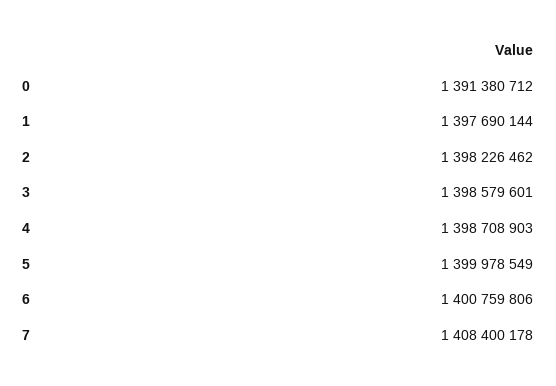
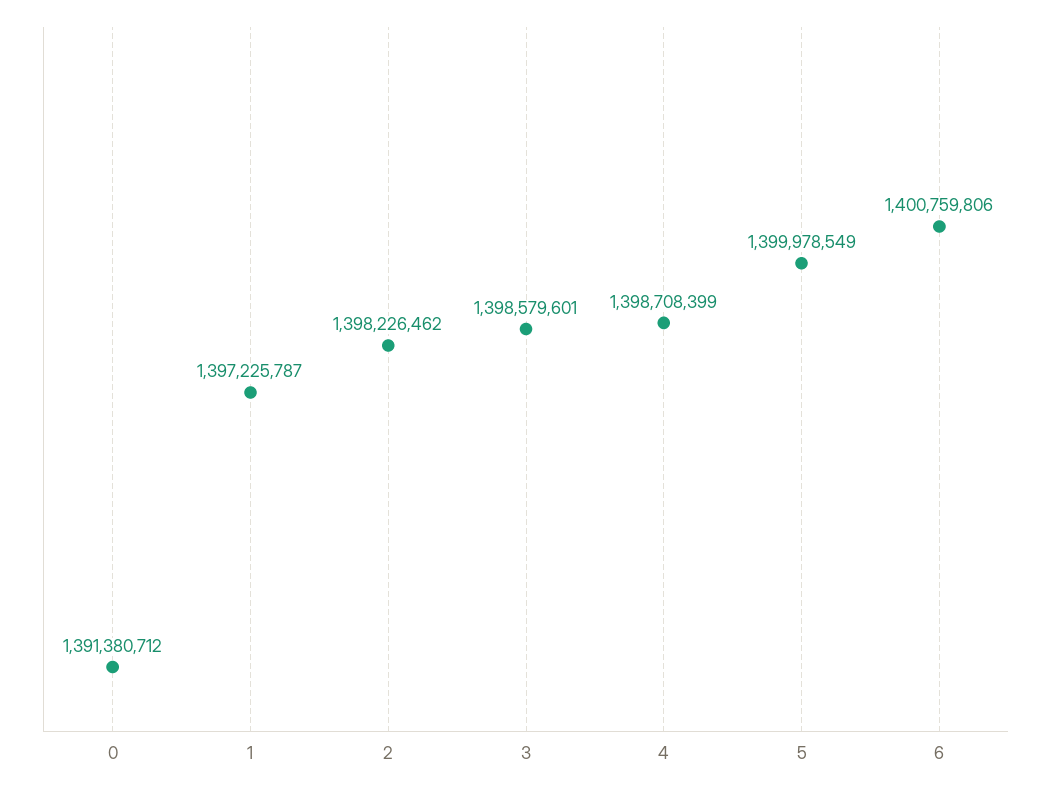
1: 1397690144 -> 1397225787
4: 1398708903 -> 1398708399
7: 1408400178 -> none

